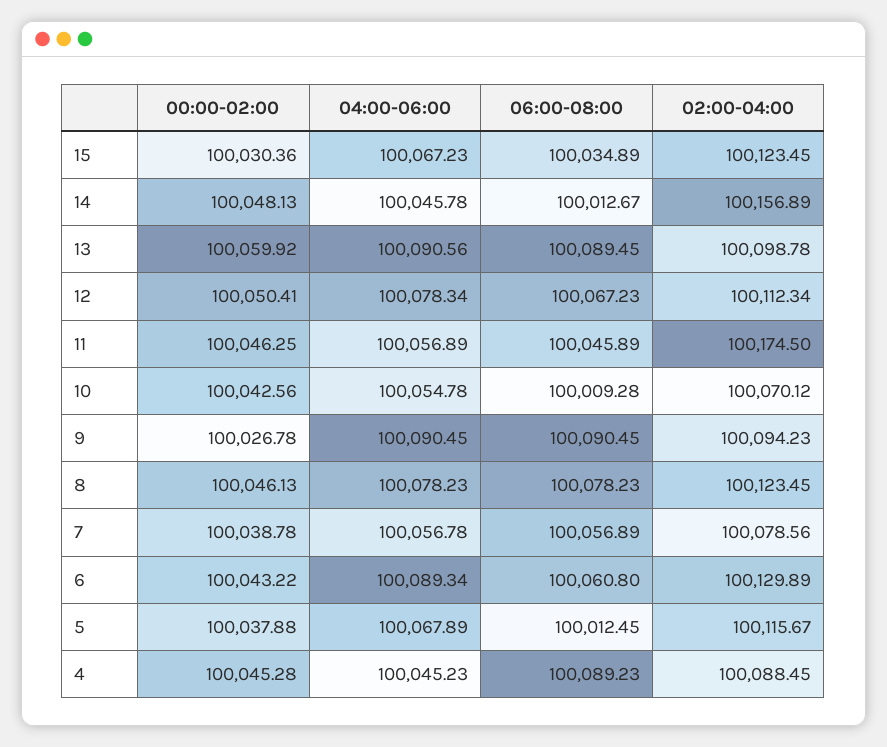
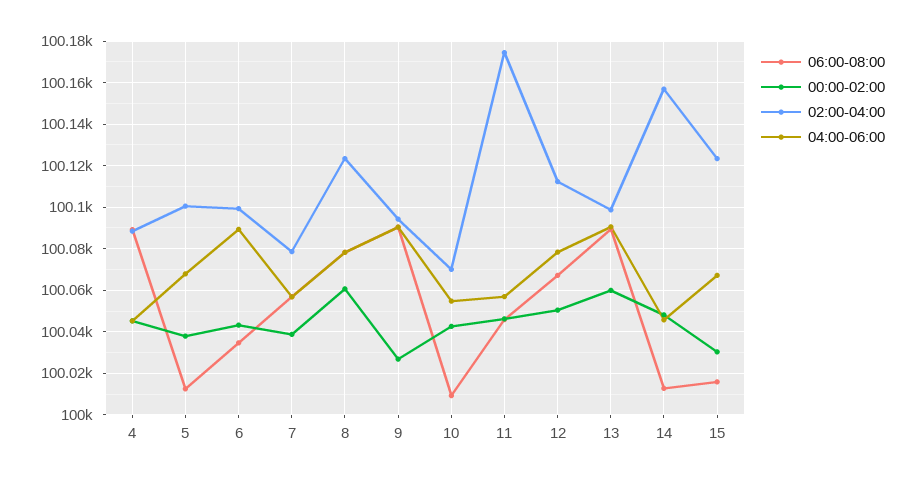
06:00-08:00, 15: 100034.89 -> 100015
00:00-02:00, 8: 100046.13 -> 100060
06:00-08:00, 6: 100060.8 -> 100035
02:00-04:00, 6: 100129.89 -> 100100
02:00-04:00, 5: 100115.67 -> 100100

